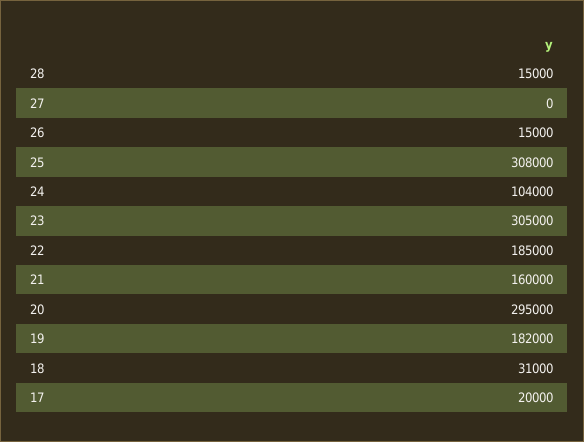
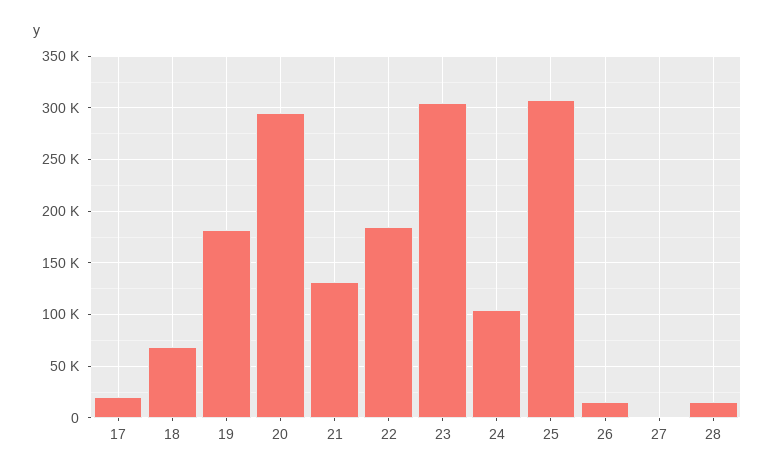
21: 160000 -> 130000
18: 31000 -> 70000

